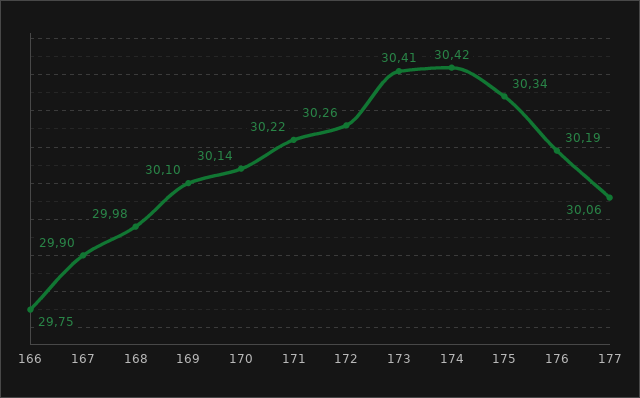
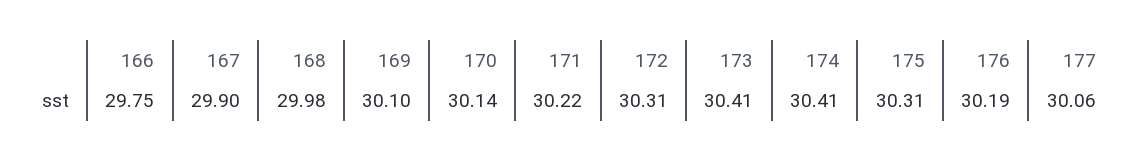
172: 30.26 -> 30.31
174: 30.42 -> 30.41
175: 30.34 -> 30.31

